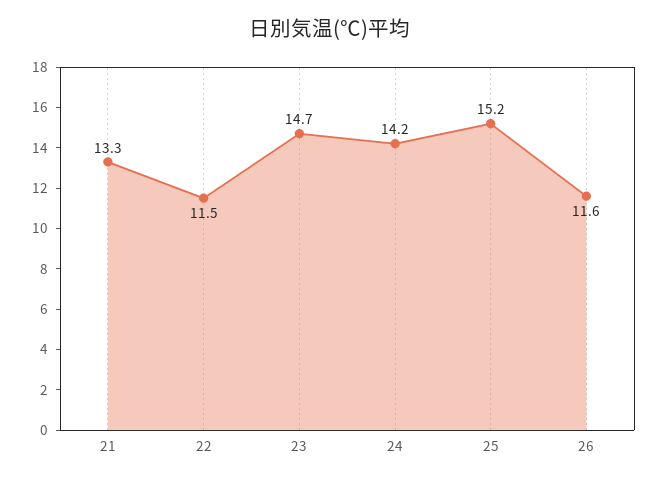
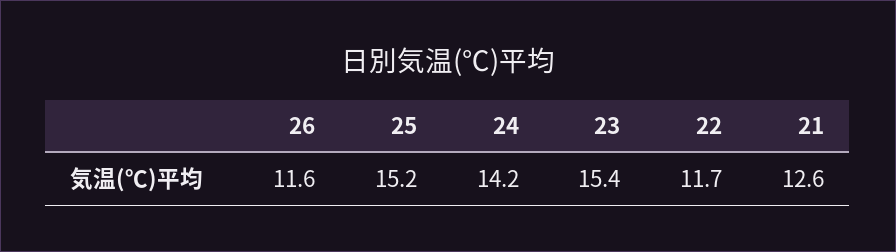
21: 13.3 -> 12.6
22: 11.5 -> 11.7
23: 14.7 -> 15.4

